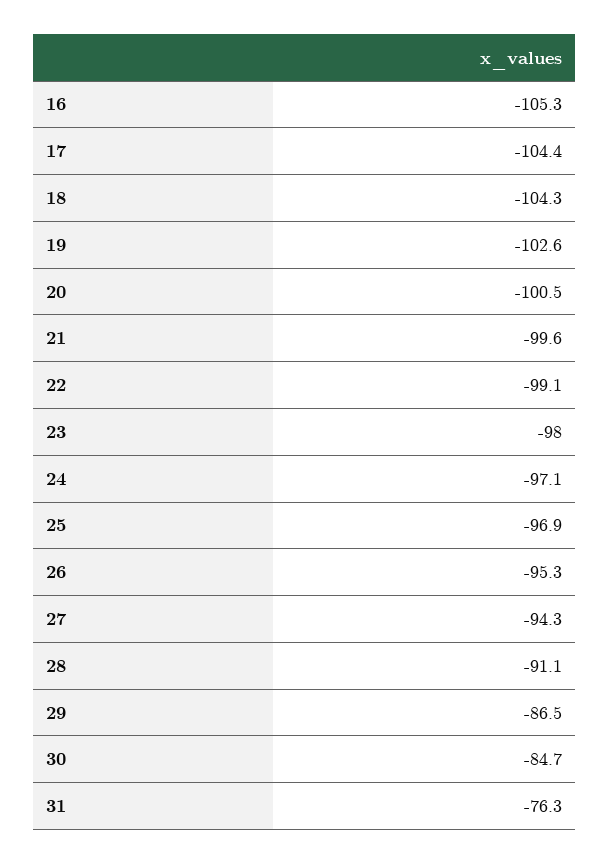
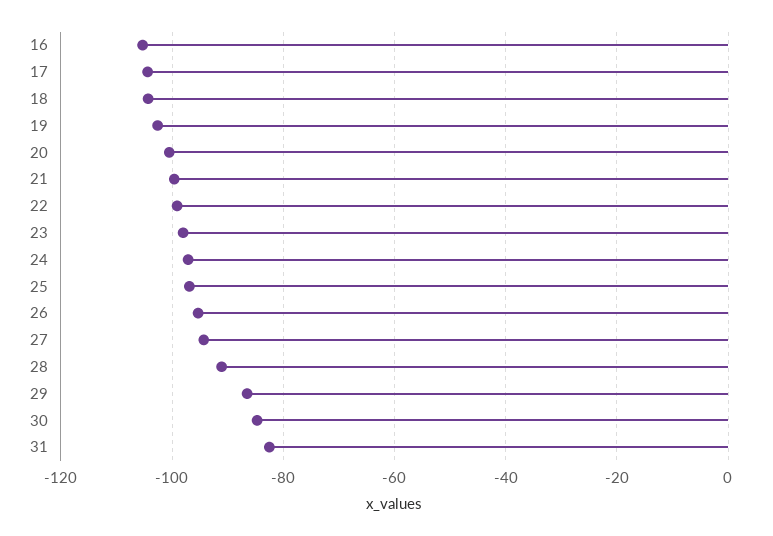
31: -76.3 -> -82

